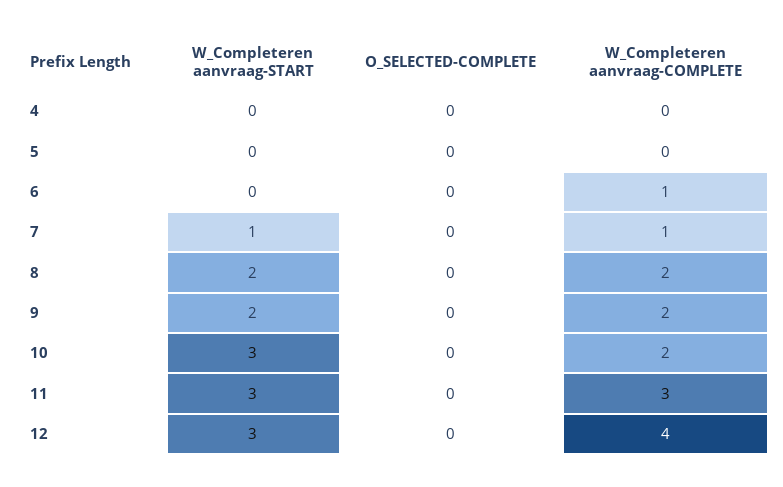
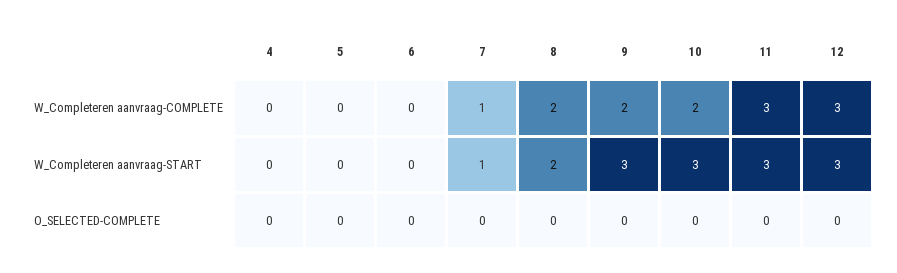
W_Completeren aanvraag-COMPLETE, 6: 1 -> 0
W_Completeren aanvraag-START, 9: 2 -> 3
W_Completeren aanvraag-COMPLETE, 12: 4 -> 3

